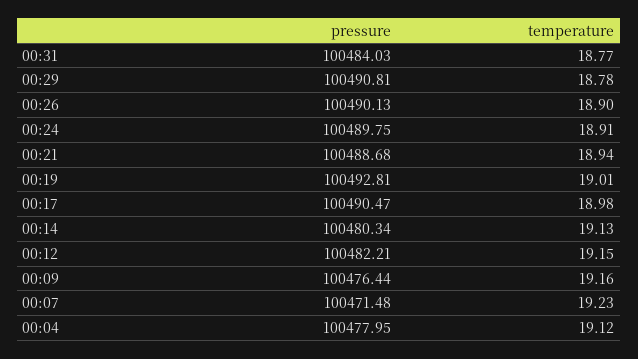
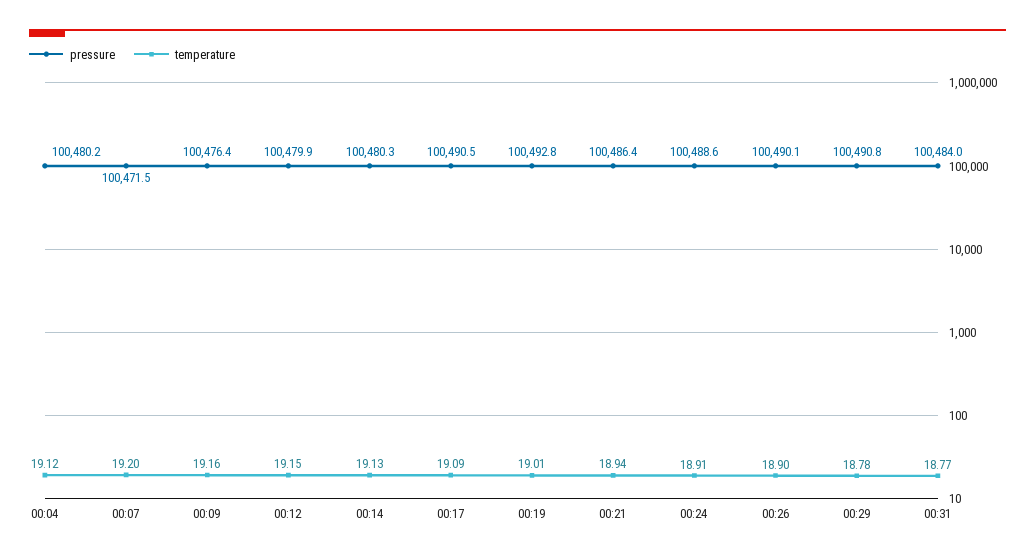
pressure, 00:24: 100489.75 -> 100488.6
pressure, 00:21: 100488.68 -> 100486.4
temperature, 00:17: 18.98 -> 19.09
pressure, 00:12: 100482.21 -> 100479.9
temperature, 00:07: 19.23 -> 19.2
pressure, 00:04: 100477.95 -> 100480.2

